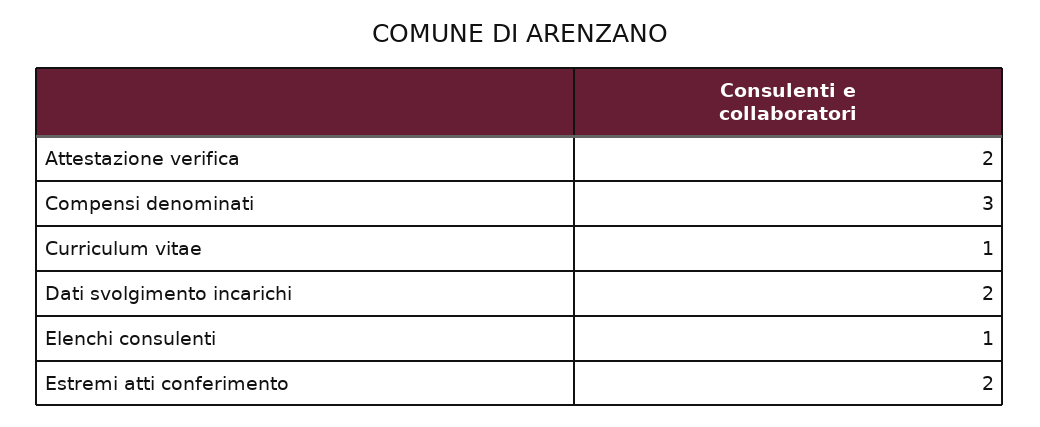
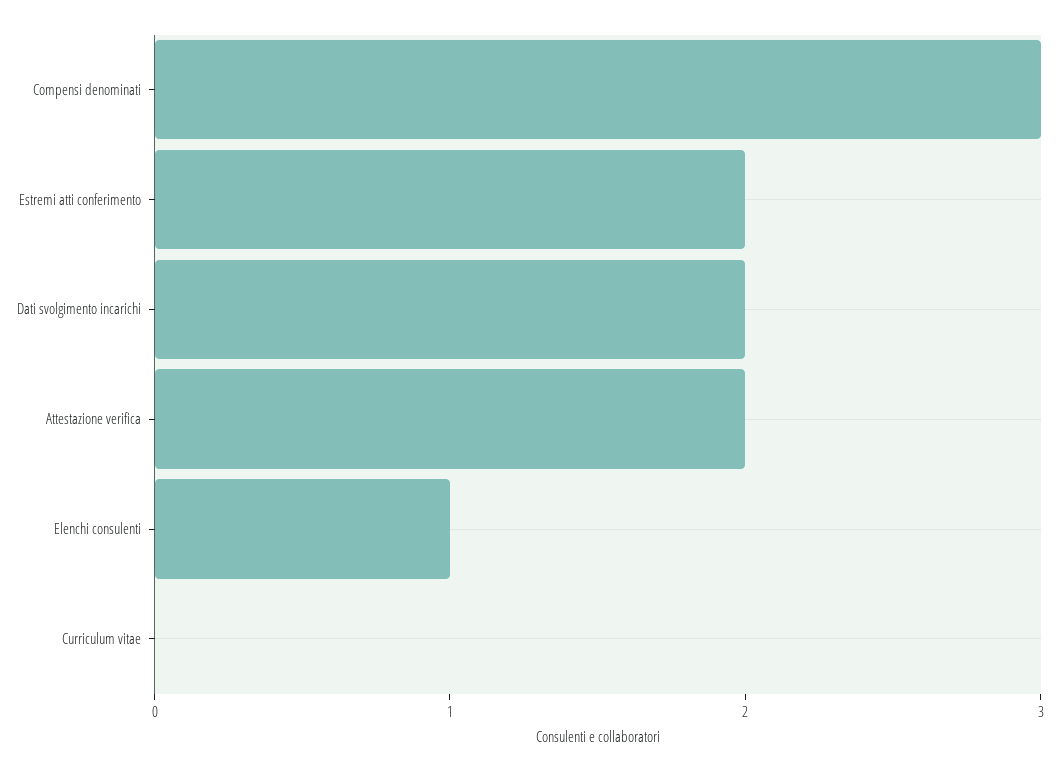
Curriculum vitae: 1 -> 0

